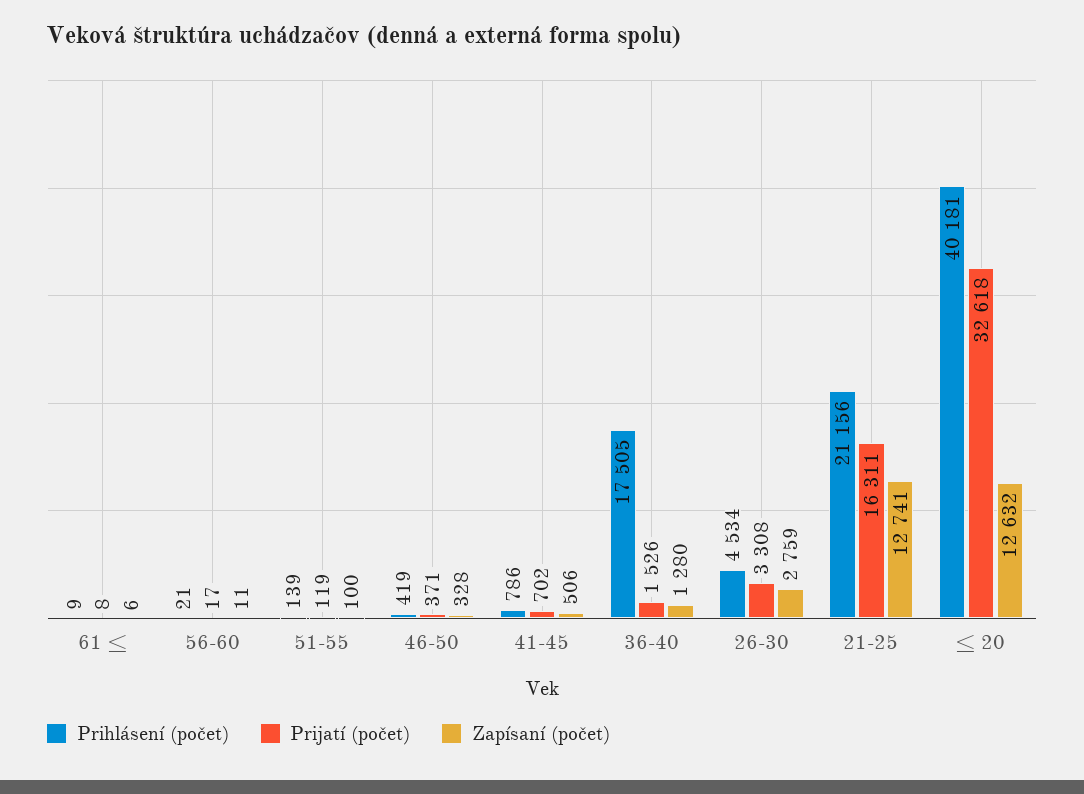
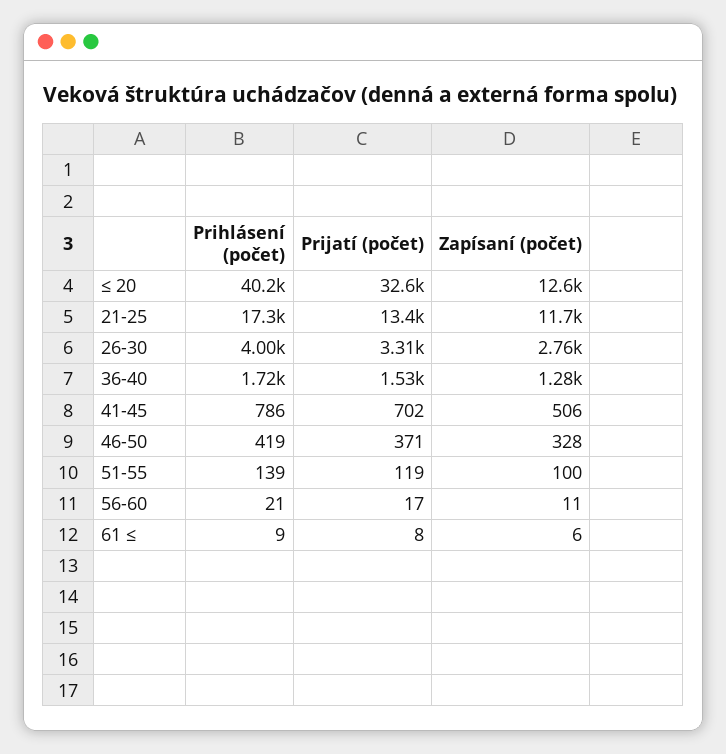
Prihlásení (počet), 36-40: 17505 -> 1720
Prihlásení (počet), 26-30: 4534 -> 4000
Prihlásení (počet), 21-25: 21156 -> 17300
Prijatí (počet), 21-25: 16311 -> 13400
Zapísaní (počet), 21-25: 12741 -> 11700

